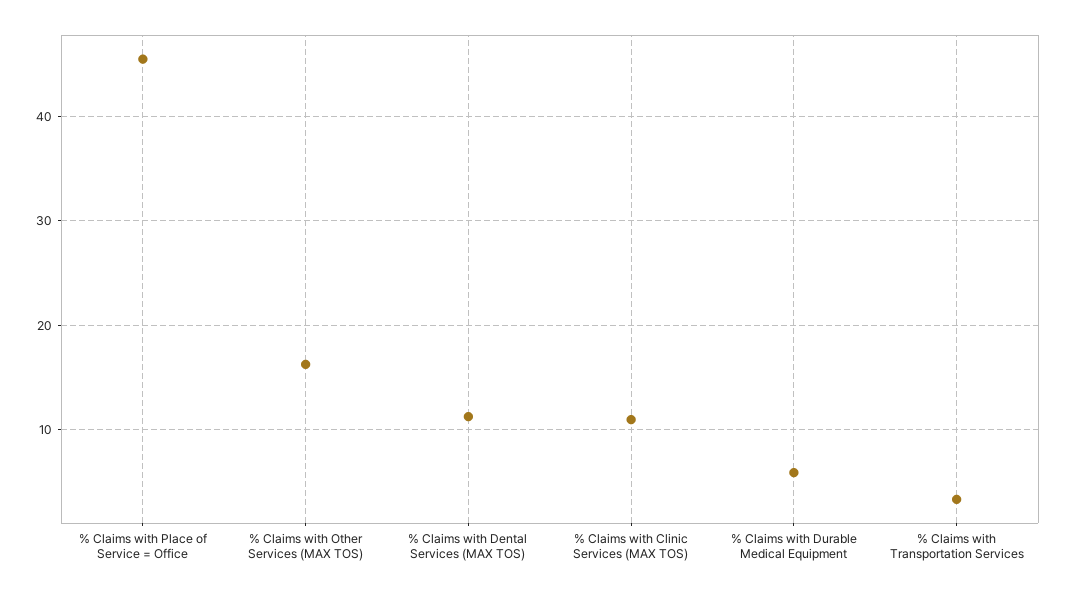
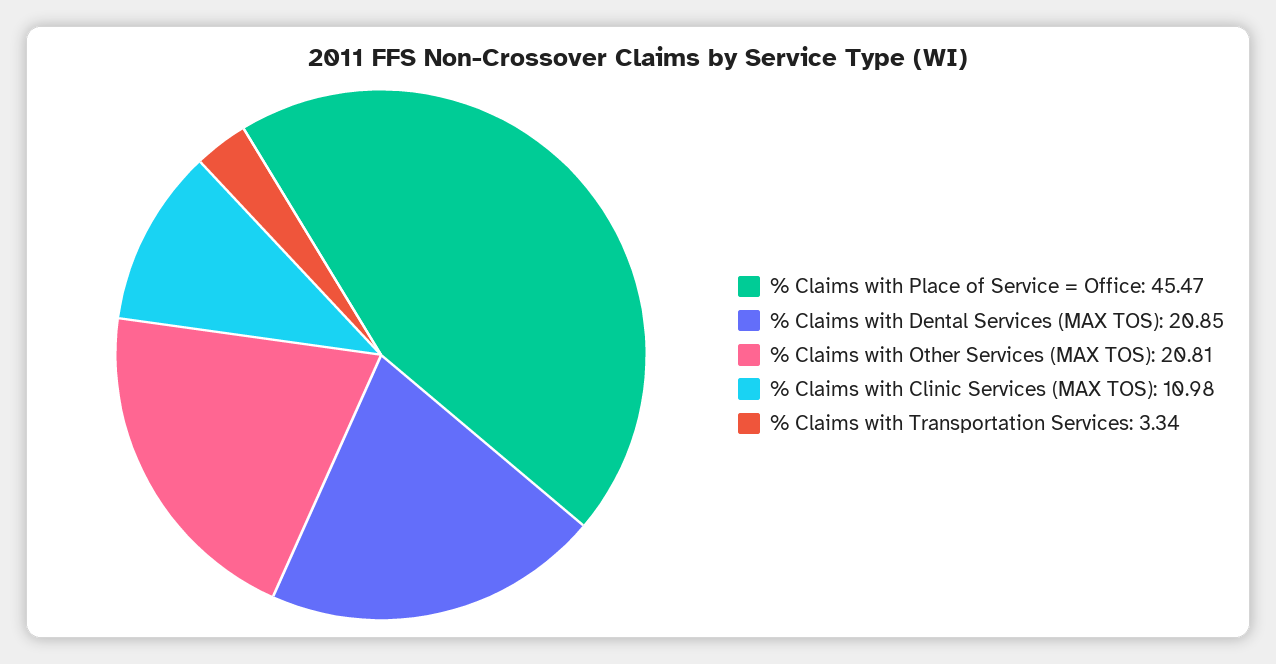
% Claims with Other Services (MAX TOS): 16 -> 20.81
% Claims with Dental Services (MAX TOS): 11 -> 20.85
% Claims with Durable Medical Equipment: 6 -> none

